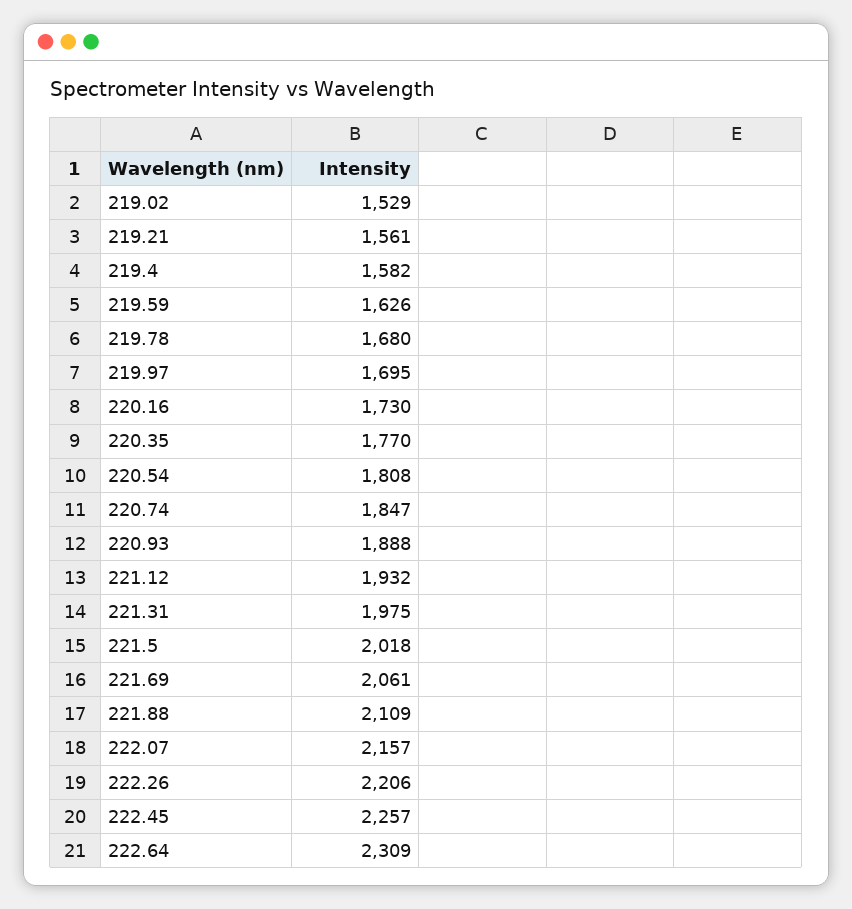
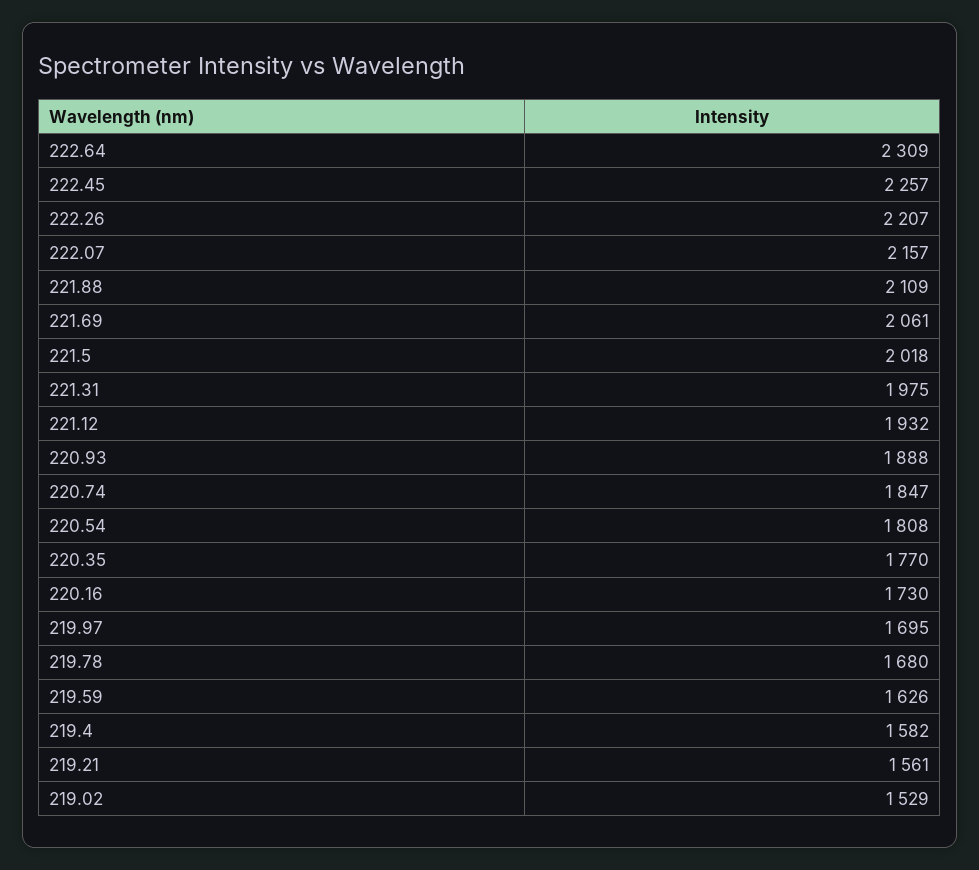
222.26: 2206 -> 2207

